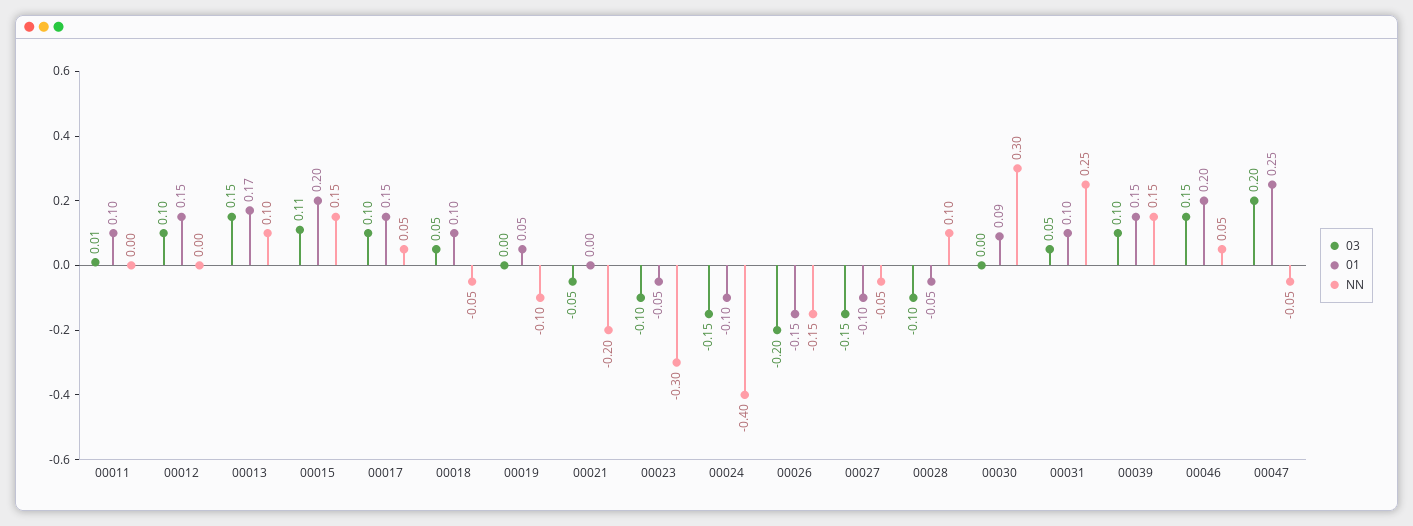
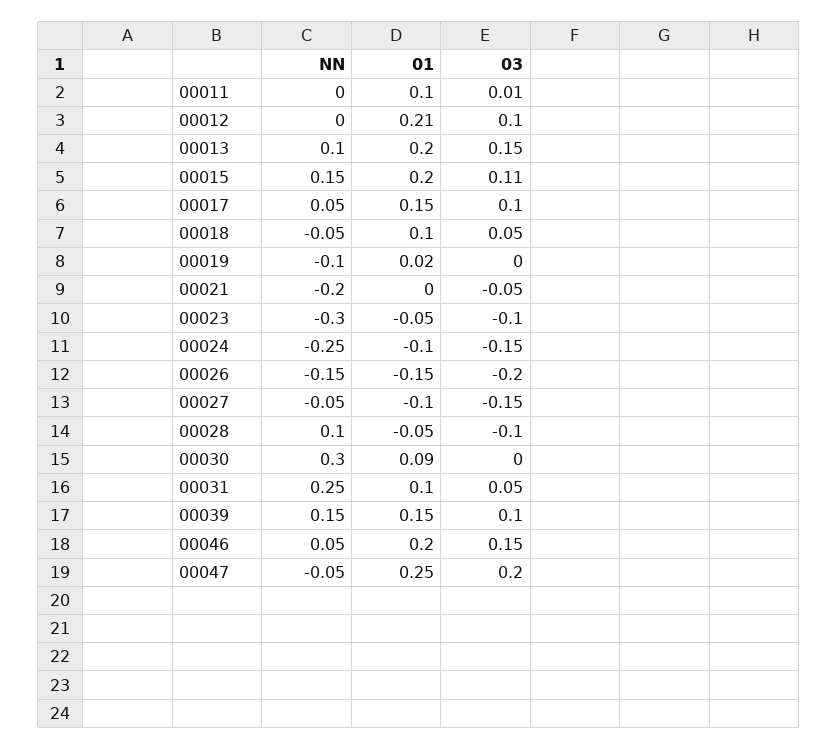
01, 00012: 0.15 -> 0.21
01, 00013: 0.17 -> 0.2
01, 00019: 0.05 -> 0.02
NN, 00024: -0.4 -> -0.25

